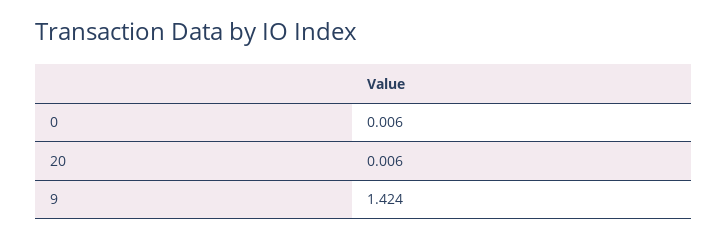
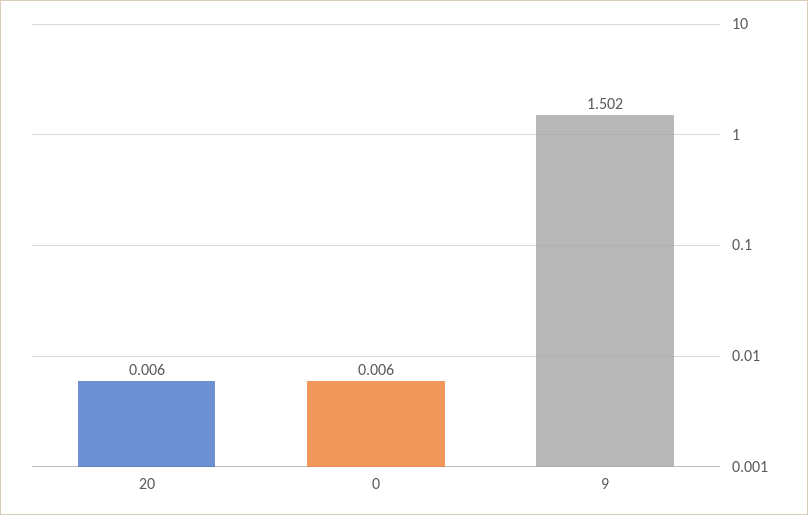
9: 1.424 -> 1.502

